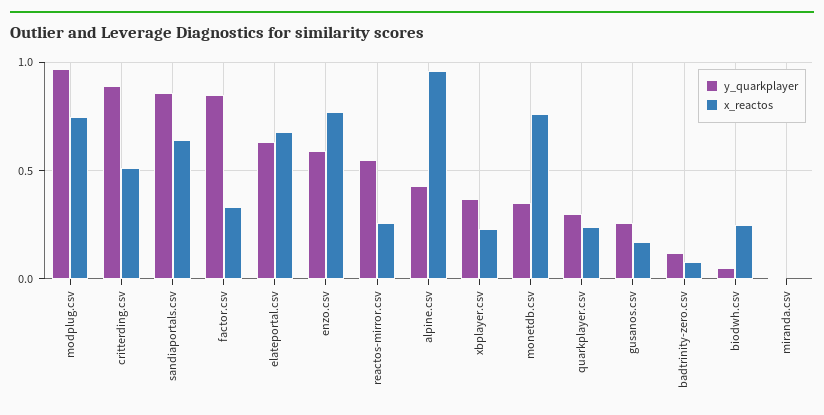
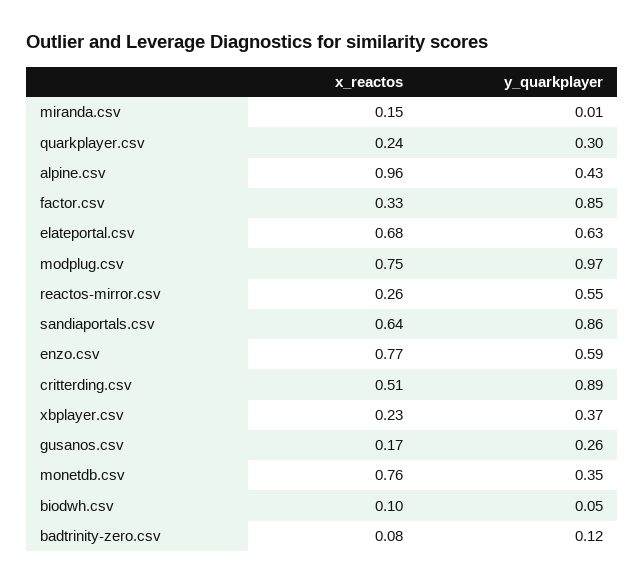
x_reactos, biodwh.csv: 0.25 -> 0.1
x_reactos, miranda.csv: 0 -> 0.15

